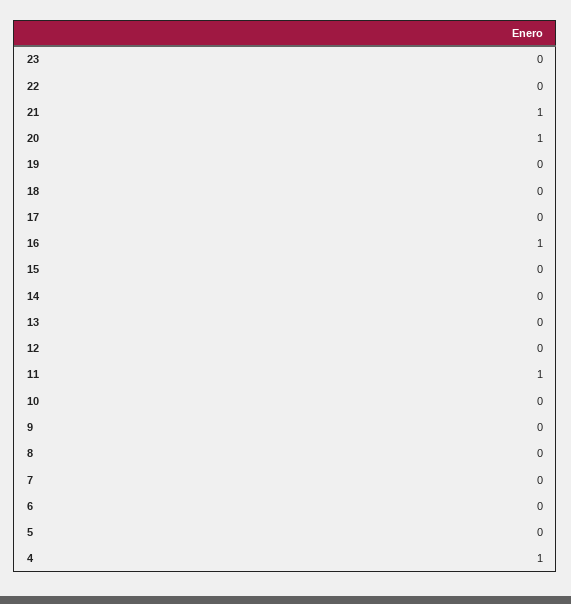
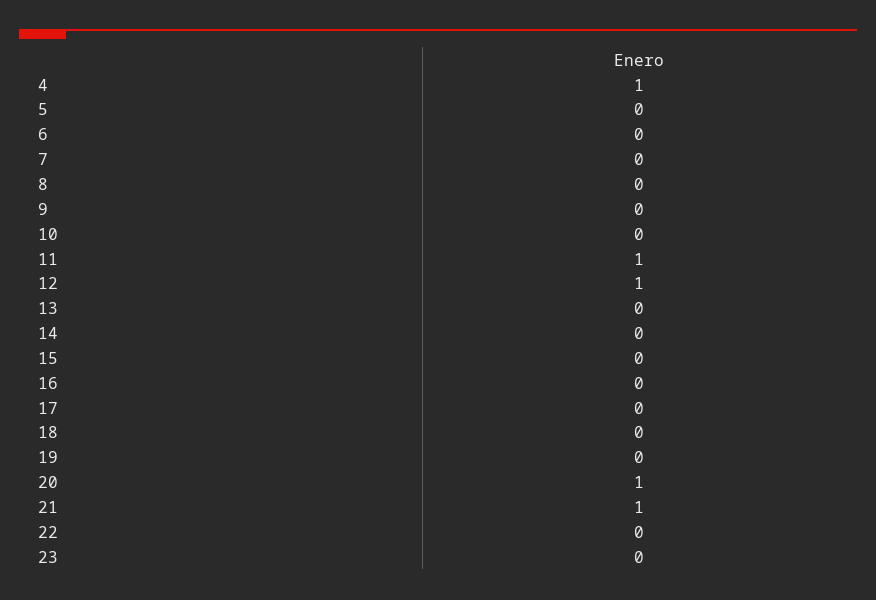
16: 1 -> 0
12: 0 -> 1

